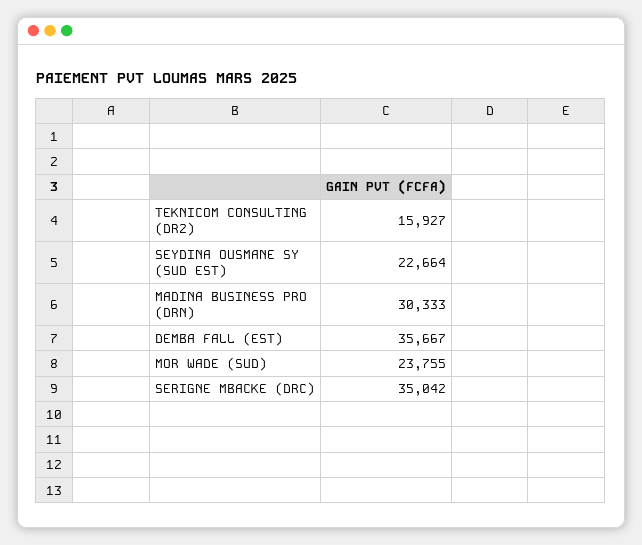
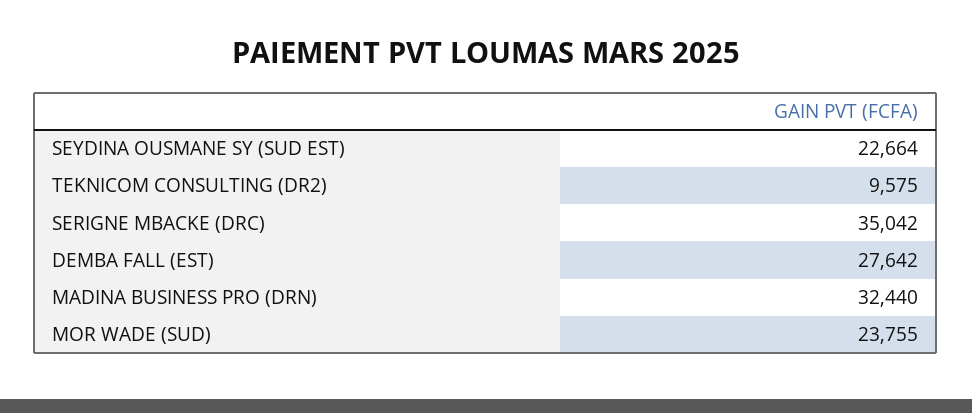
TEKNICOM CONSULTING (DR2): 15927 -> 9575
MADINA BUSINESS PRO (DRN): 30333 -> 32440
DEMBA FALL (EST): 35667 -> 27642

